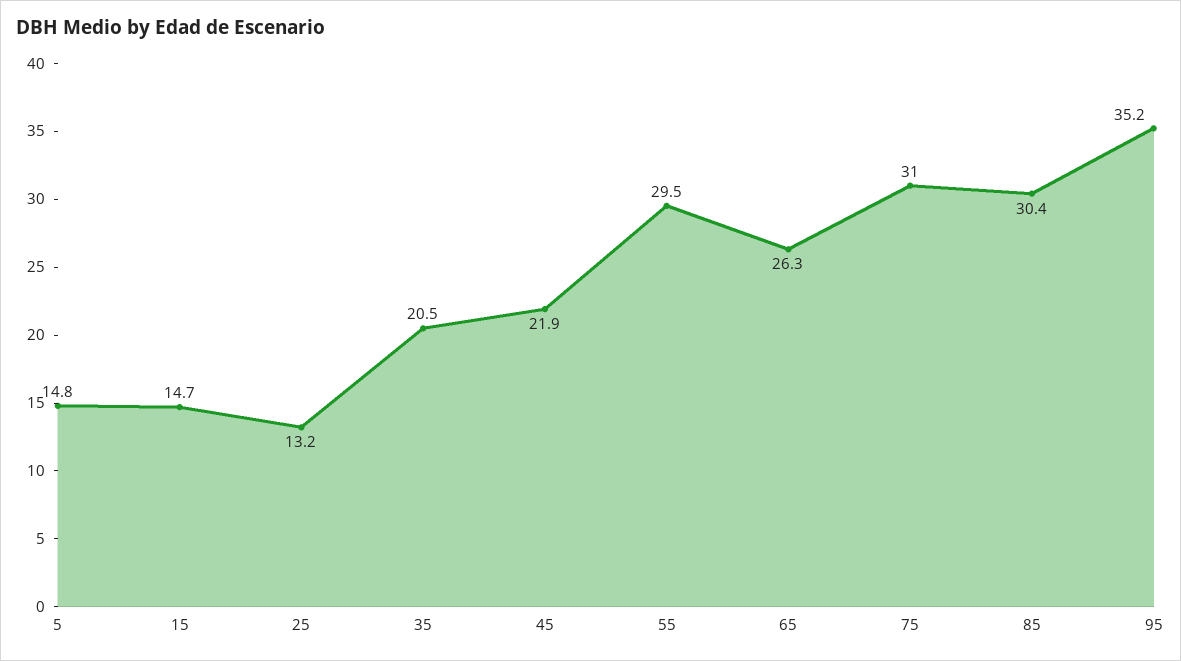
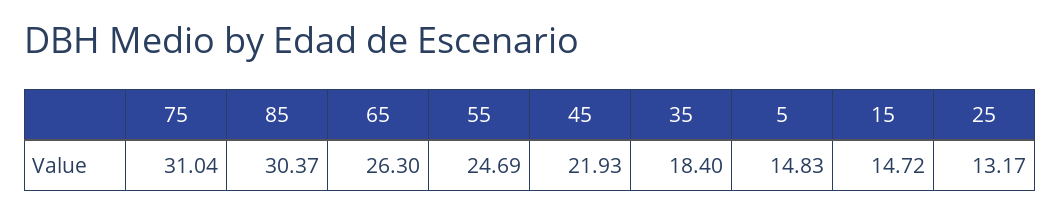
35: 20.5 -> 18.4
55: 29.5 -> 24.69
95: 35.2 -> none

